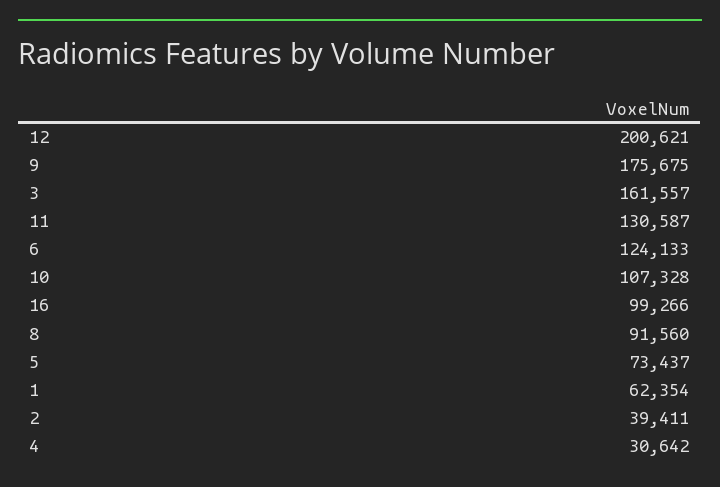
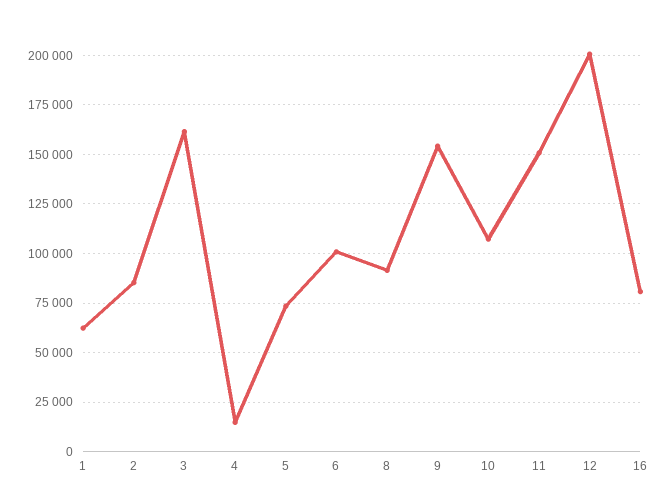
9: 175675 -> 155000
11: 130587 -> 150000
6: 124133 -> 100000
16: 99266 -> 80000
2: 39411 -> 85000
4: 30642 -> 15000

